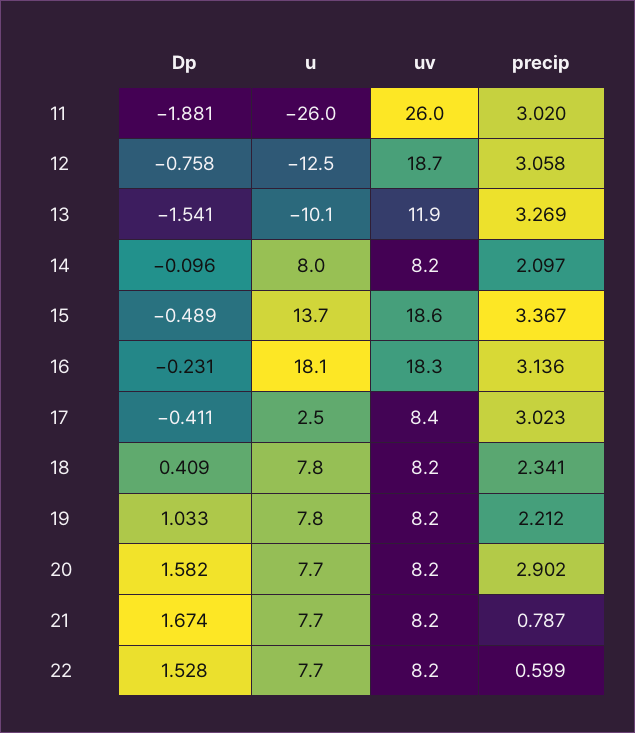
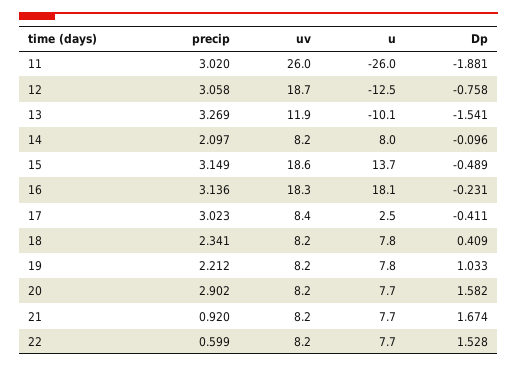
precip, 15: 3.367 -> 3.149
precip, 21: 0.787 -> 0.92

